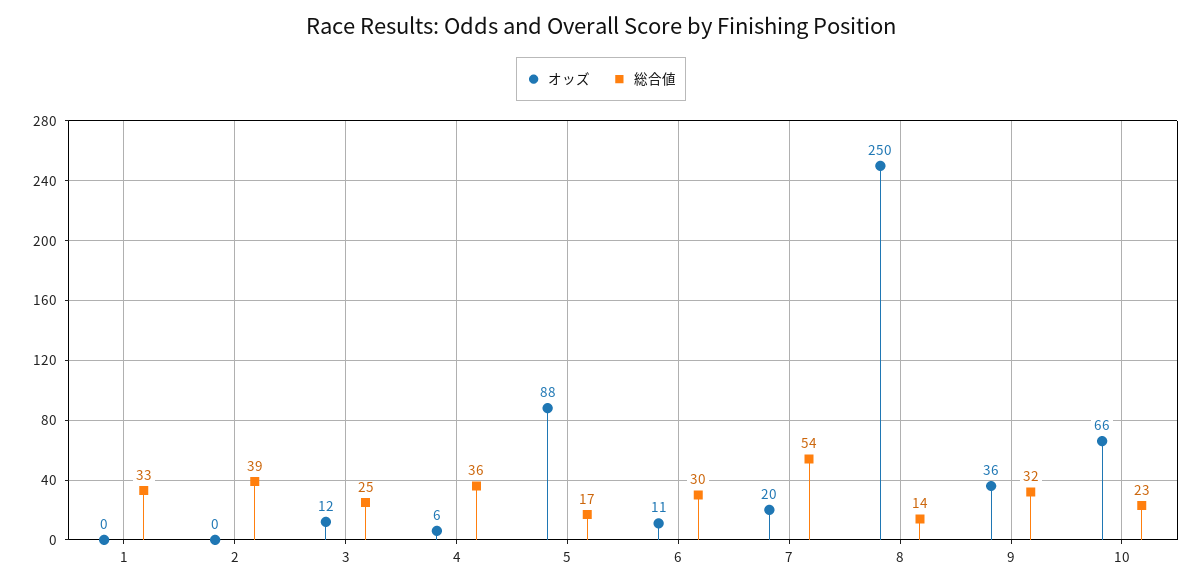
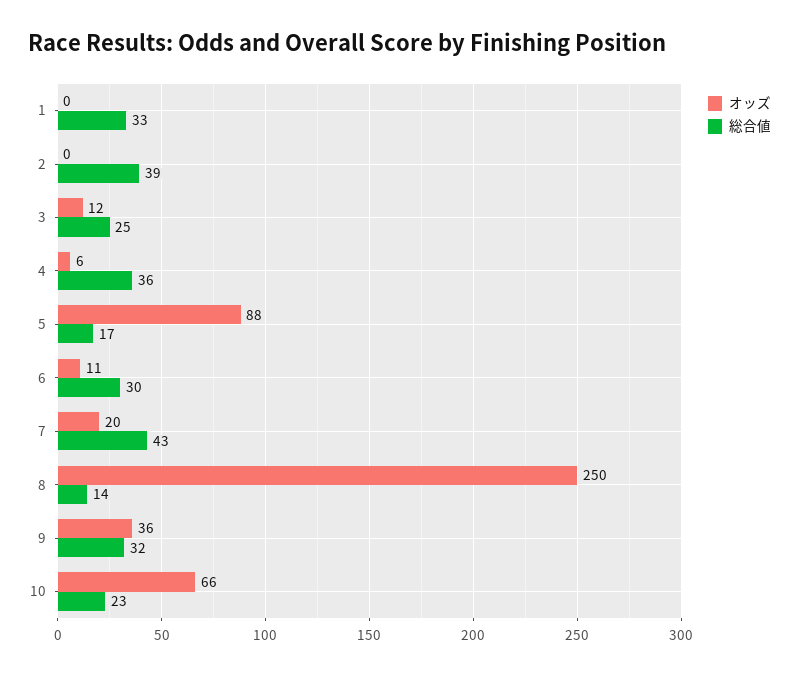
総合値, 7: 54 -> 43

